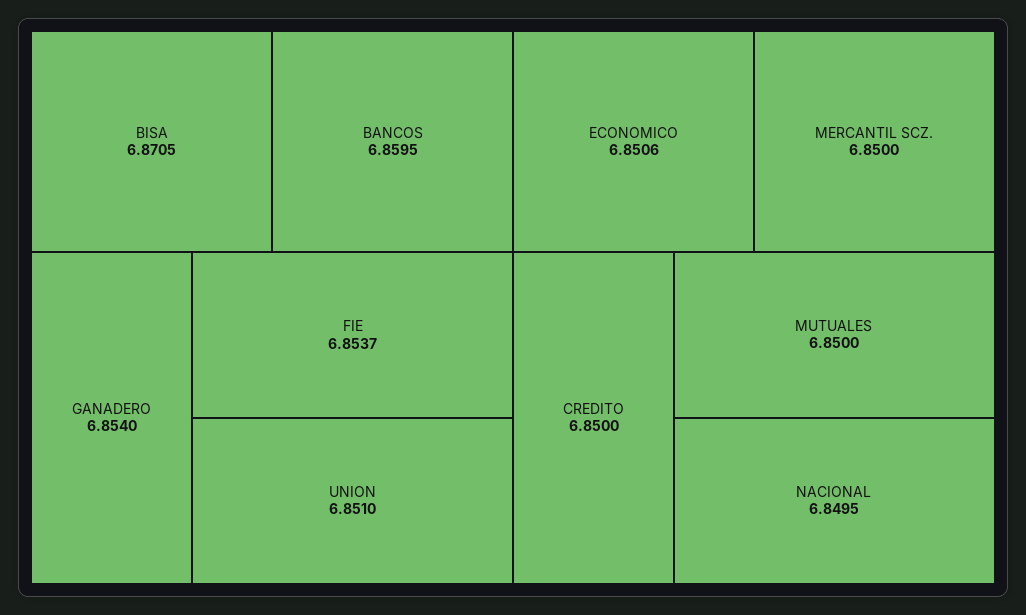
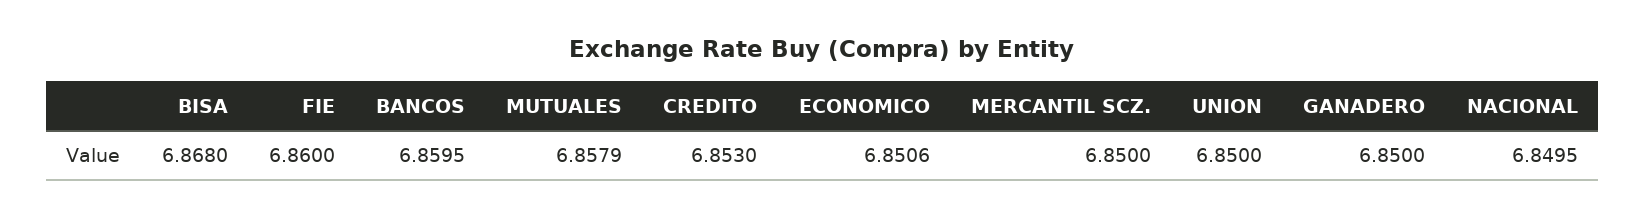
BISA: 6.8705 -> 6.868
GANADERO: 6.854 -> 6.85
FIE: 6.8537 -> 6.86
UNION: 6.851 -> 6.85
CREDITO: 6.85 -> 6.853
MUTUALES: 6.85 -> 6.8579

